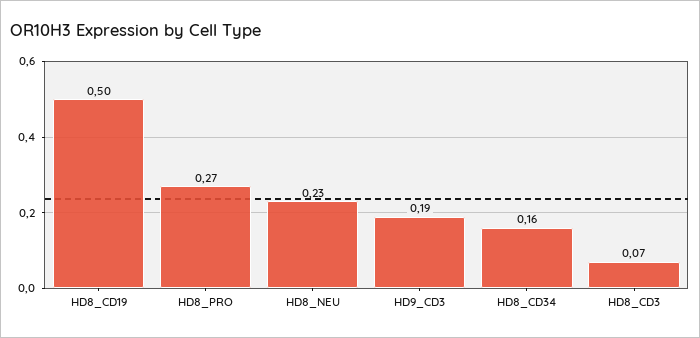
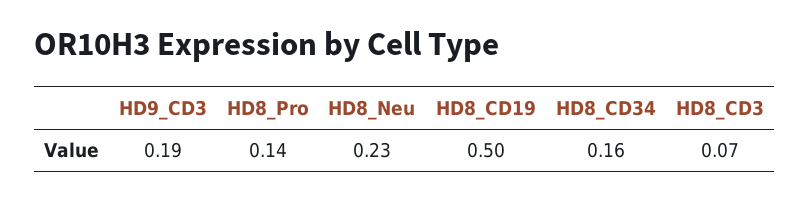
HD8_PRO: 0.27 -> 0.14

